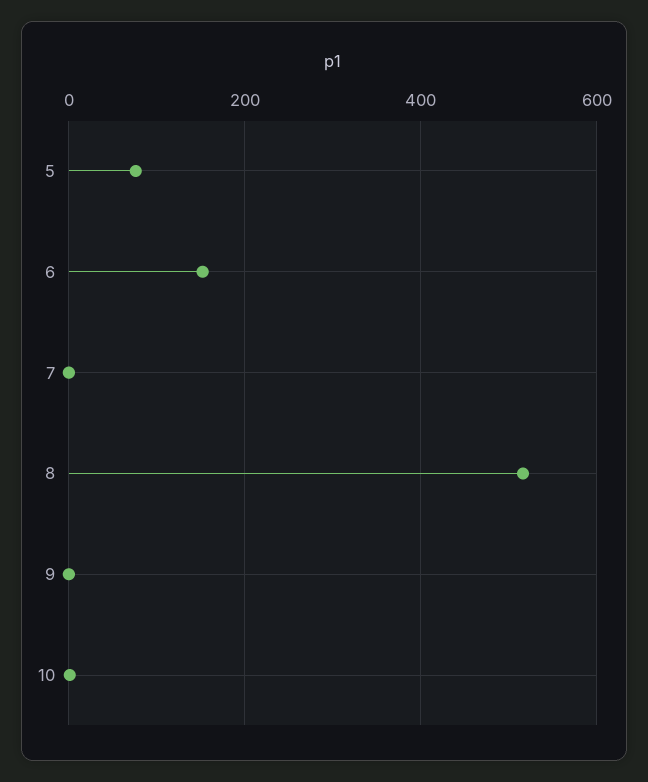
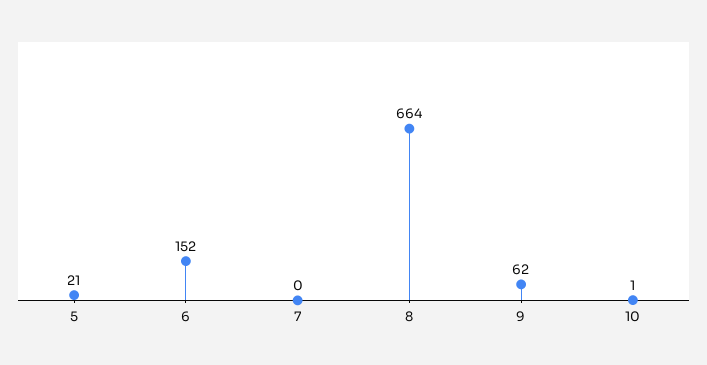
5: 80 -> 21
8: 520 -> 664
9: 0 -> 62

